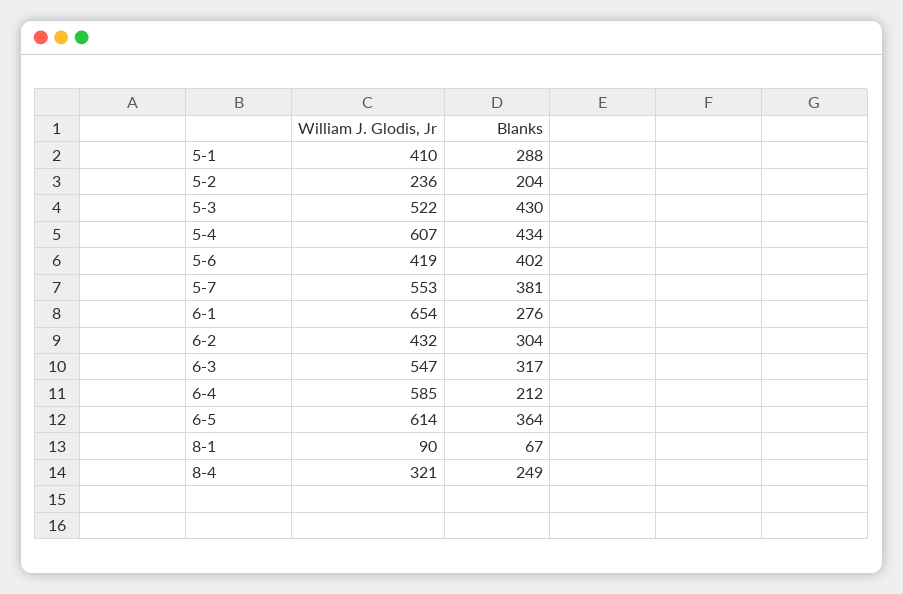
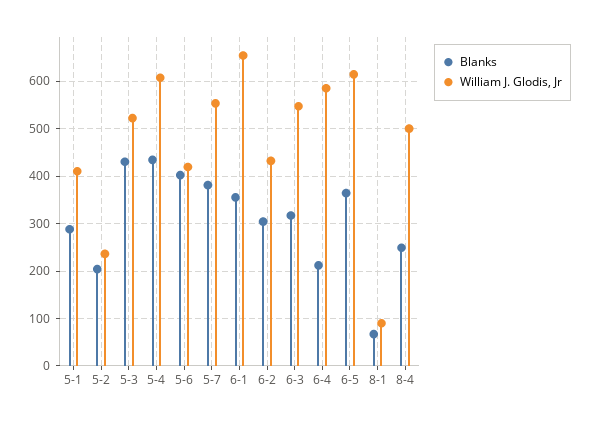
Blanks, 6-1: 276 -> 360
William J. Glodis, Jr, 8-4: 321 -> 500

